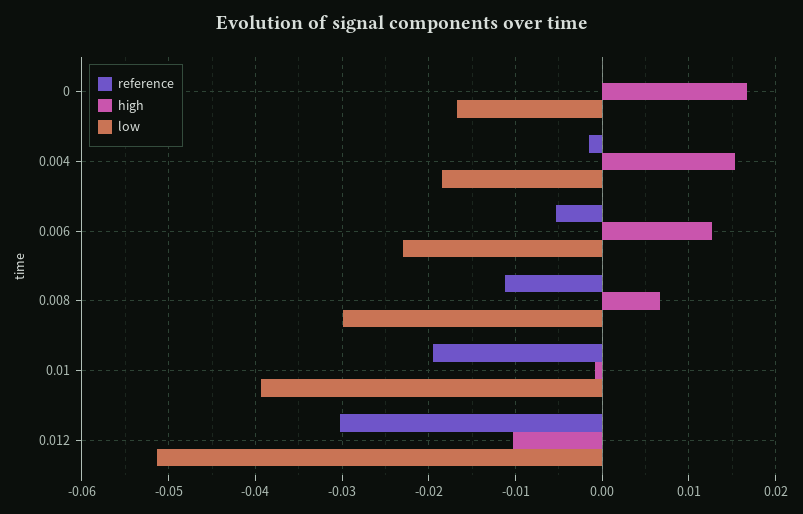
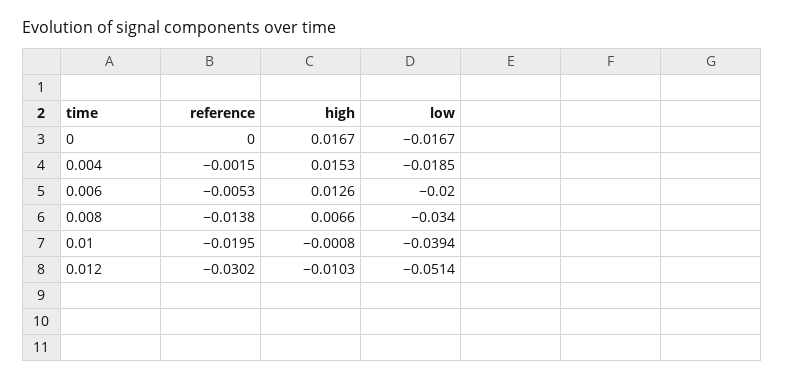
low, 0.006: -0.023 -> -0.02
reference, 0.008: -0.011 -> -0.0138
low, 0.008: -0.03 -> -0.034

